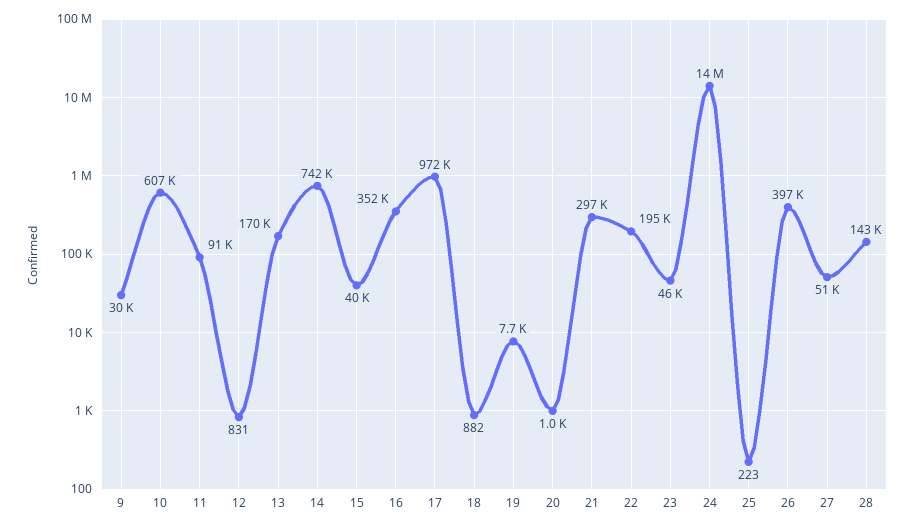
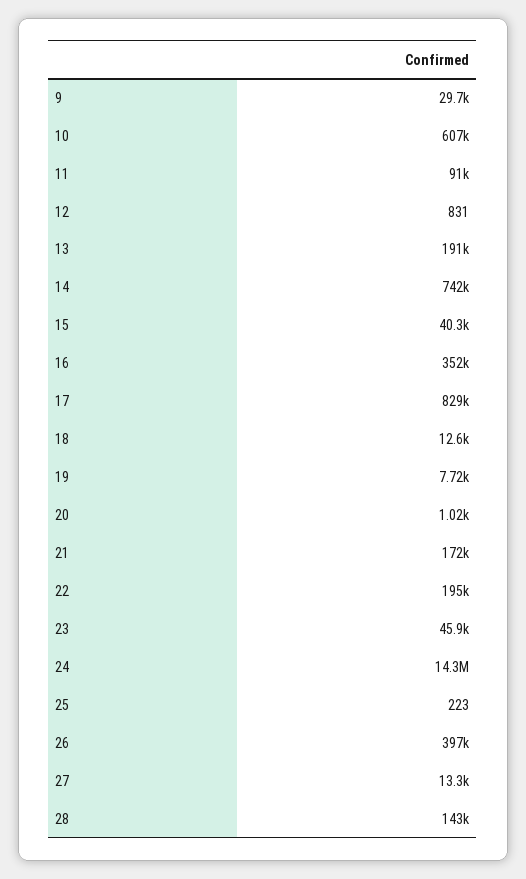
13: 170000 -> 191000
17: 972000 -> 829000
18: 882 -> 12600
21: 297000 -> 172000
27: 51000 -> 13300

